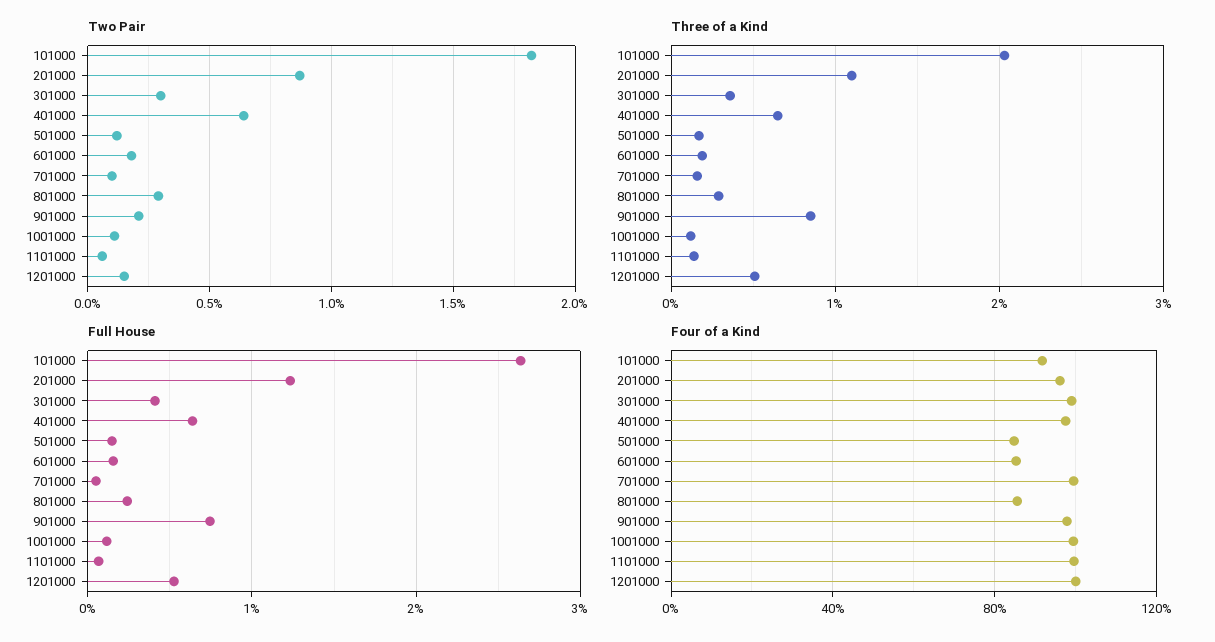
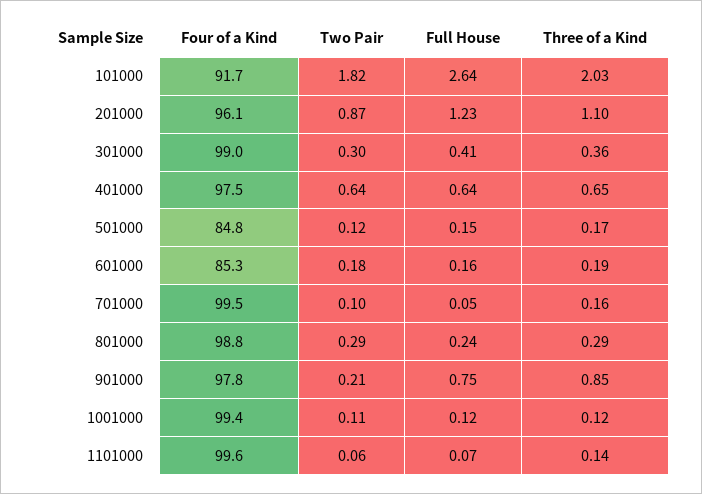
Two Pair, 1201000: 0.15 -> none
Three of a Kind, 1201000: 0.5 -> none
Full House, 1201000: 0.5 -> none
Four of a Kind, 801000: 85 -> 98.8
Four of a Kind, 1201000: 100 -> none

